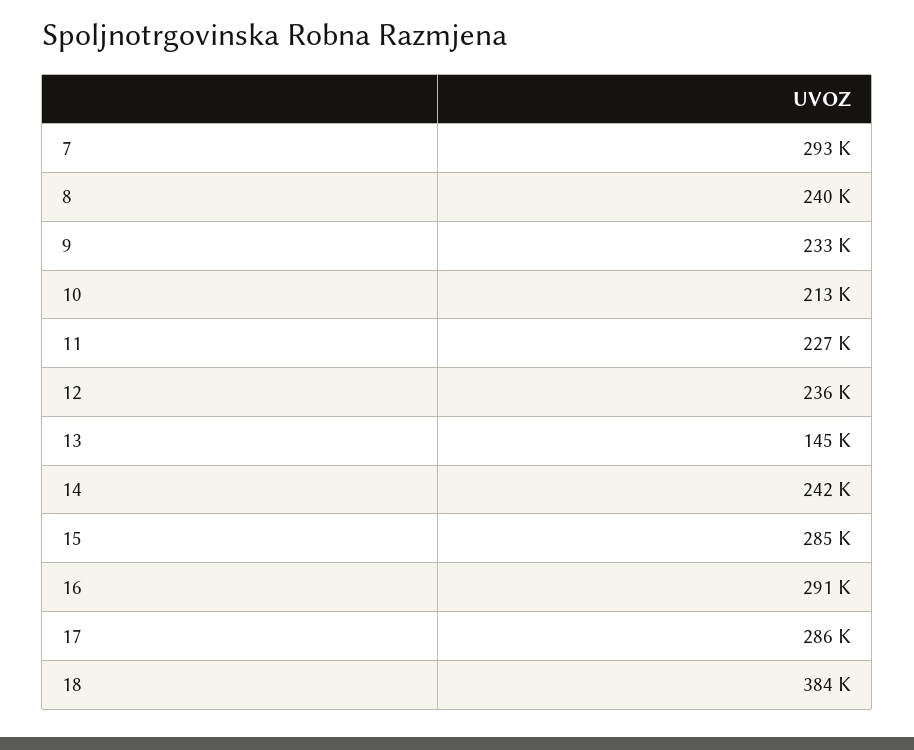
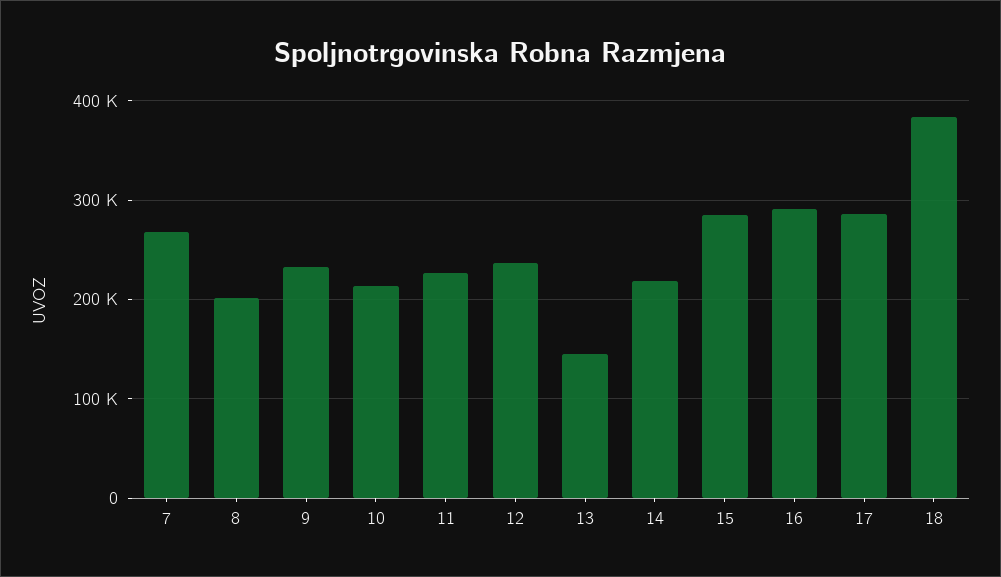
7: 293000 -> 270000
8: 240000 -> 200000
14: 242000 -> 220000

